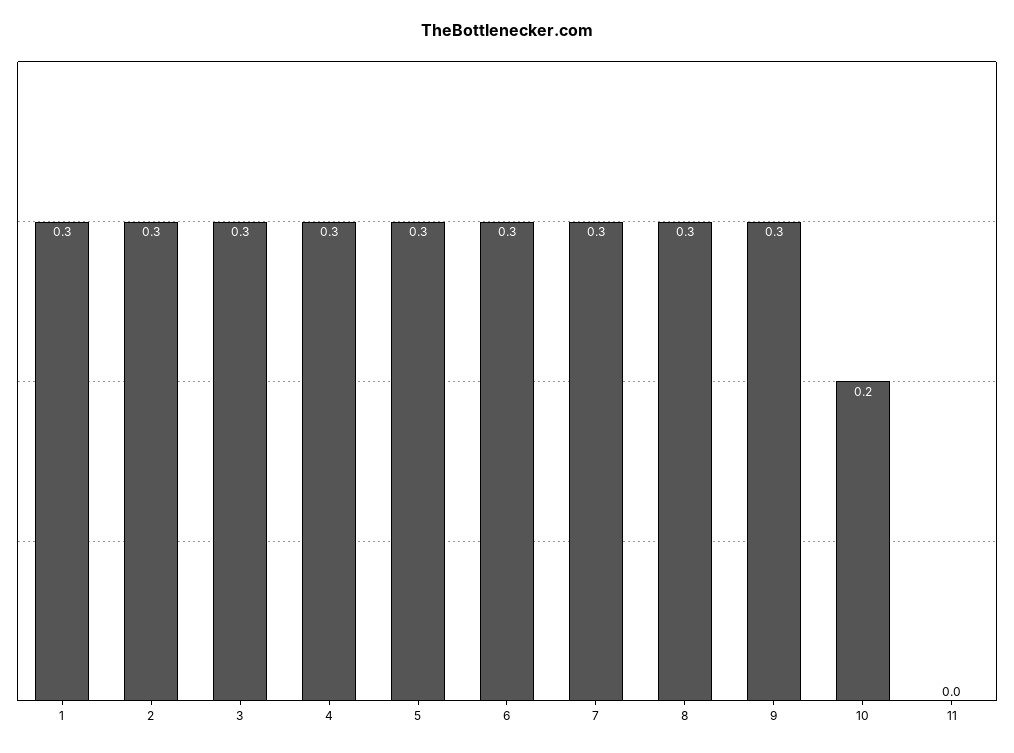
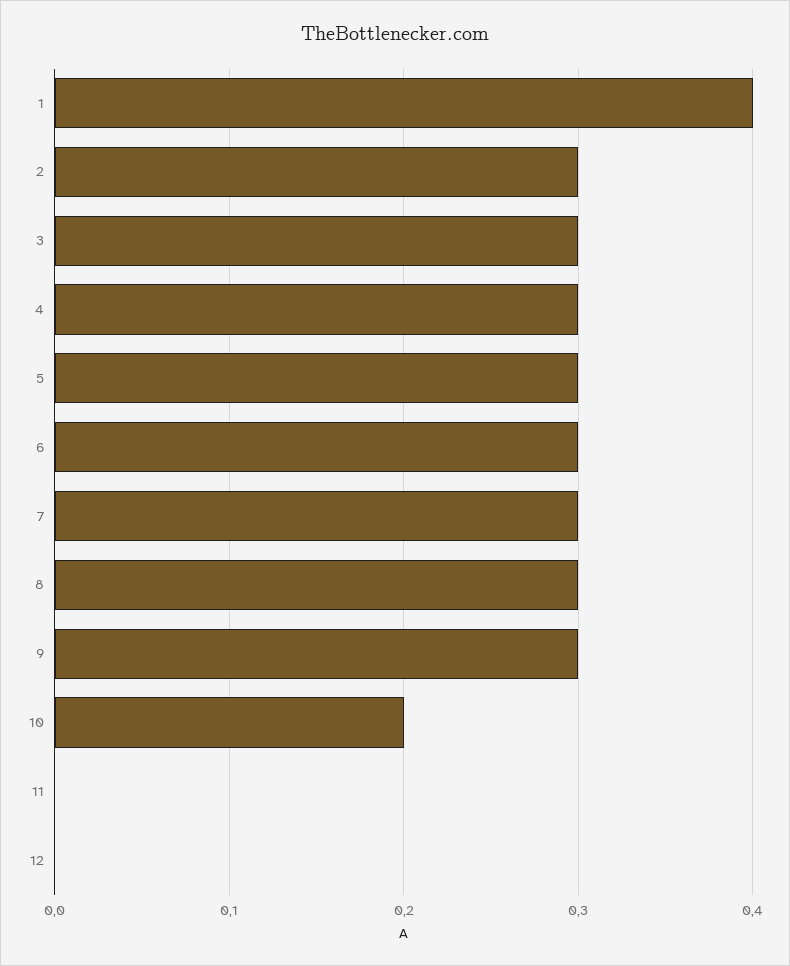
1: 0.3 -> 0.4
12: none -> 0

